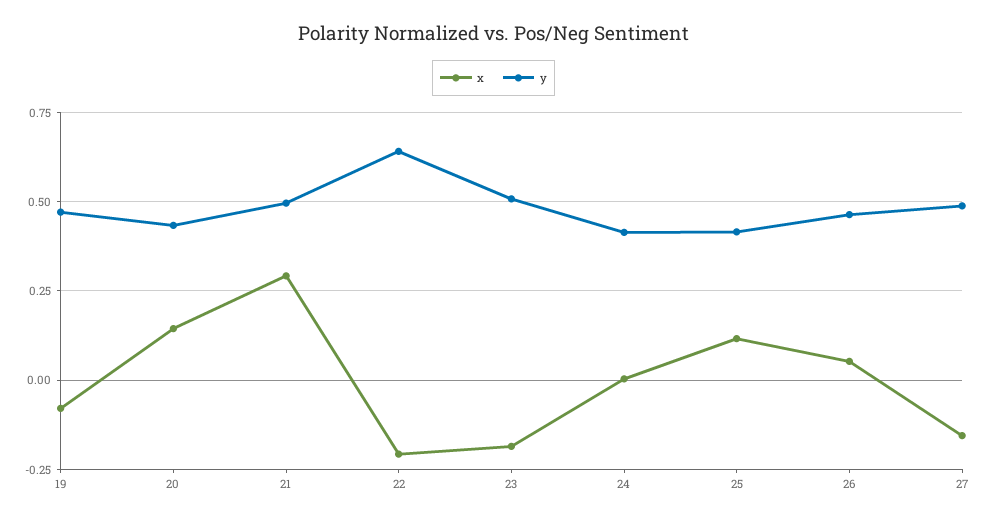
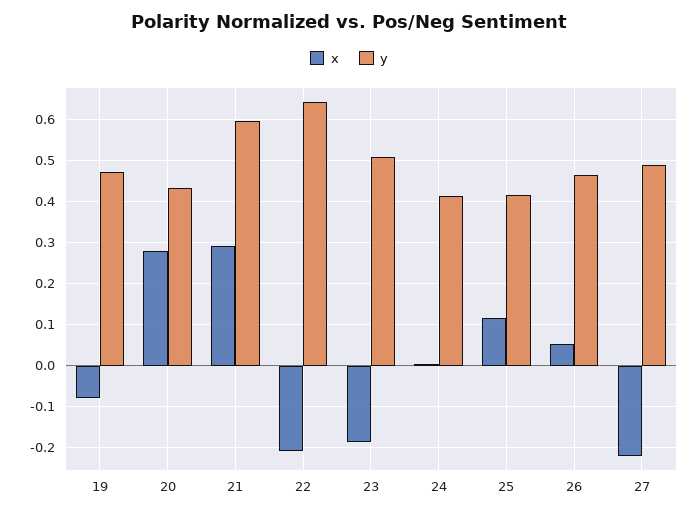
x, 20: 0.15 -> 0.28
y, 21: 0.5 -> 0.6
x, 27: -0.15 -> -0.22

